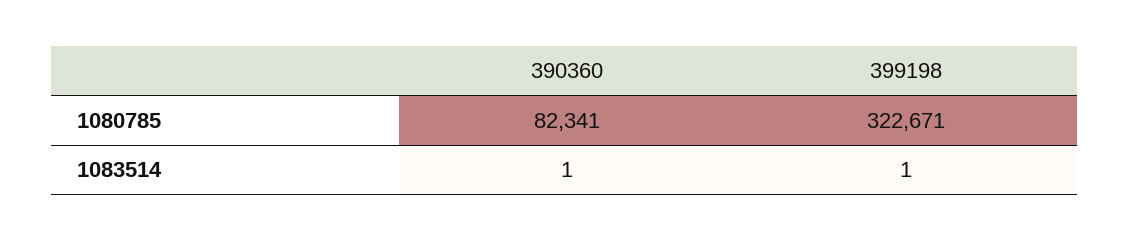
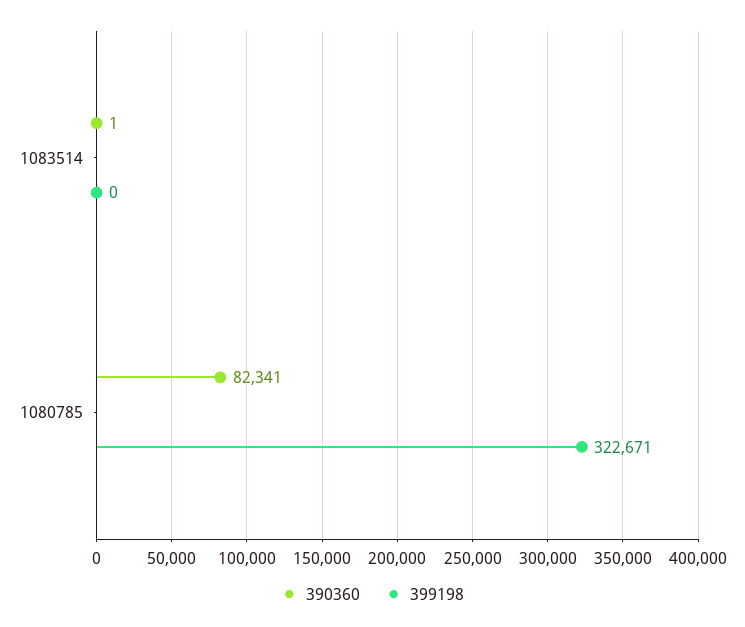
399198, 1083514: 1 -> 0

